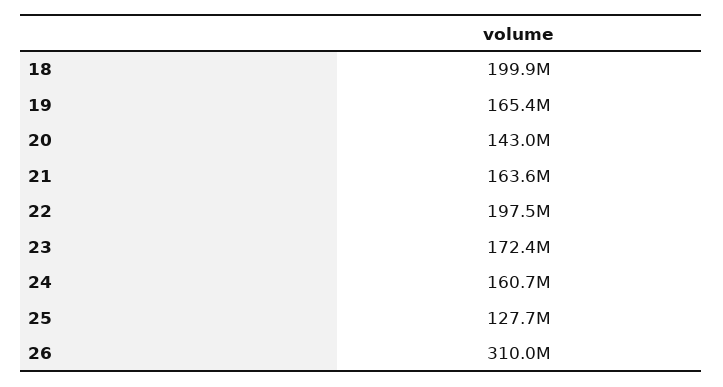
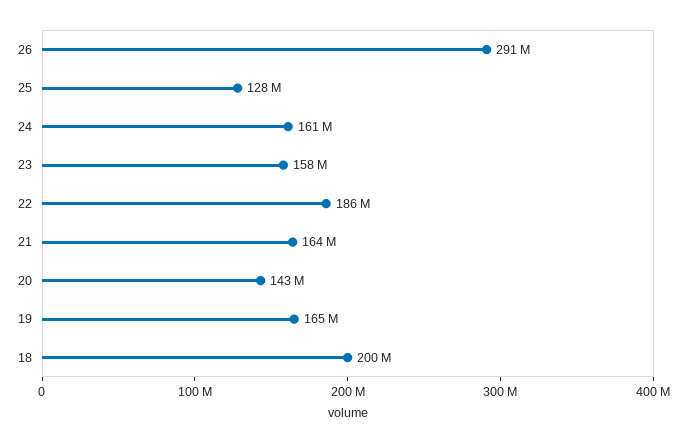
22: 197500000 -> 186000000
23: 172400000 -> 158000000
26: 310000000 -> 291000000

